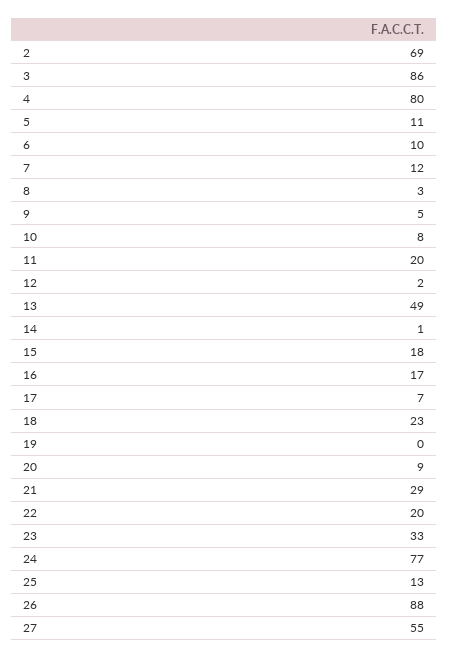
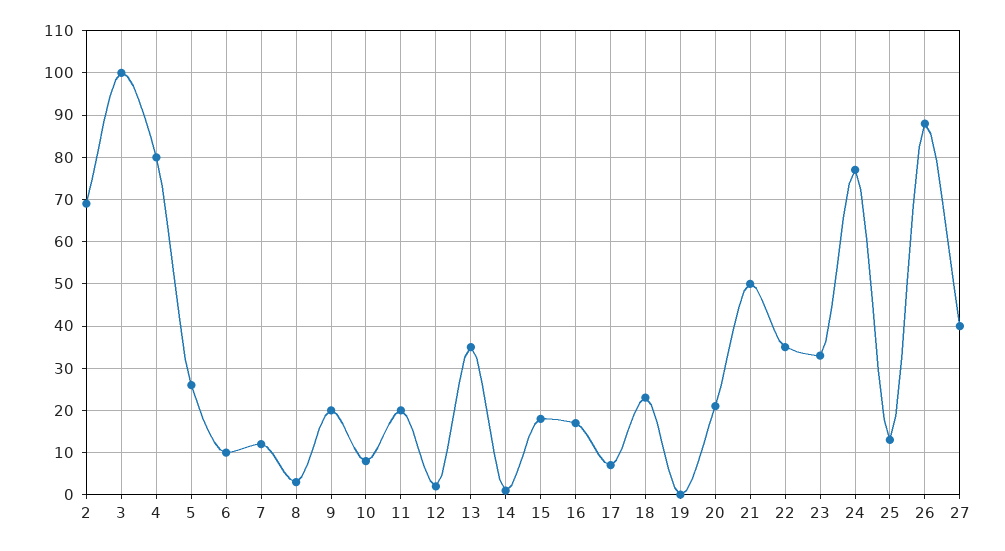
3: 86 -> 100
5: 11 -> 25
9: 5 -> 20
13: 49 -> 35
20: 9 -> 20
21: 29 -> 50
22: 20 -> 35
27: 55 -> 40

